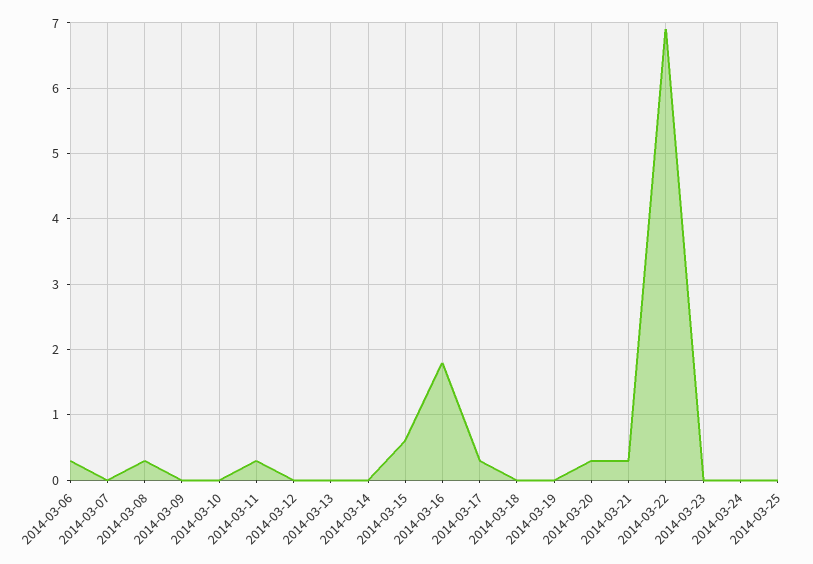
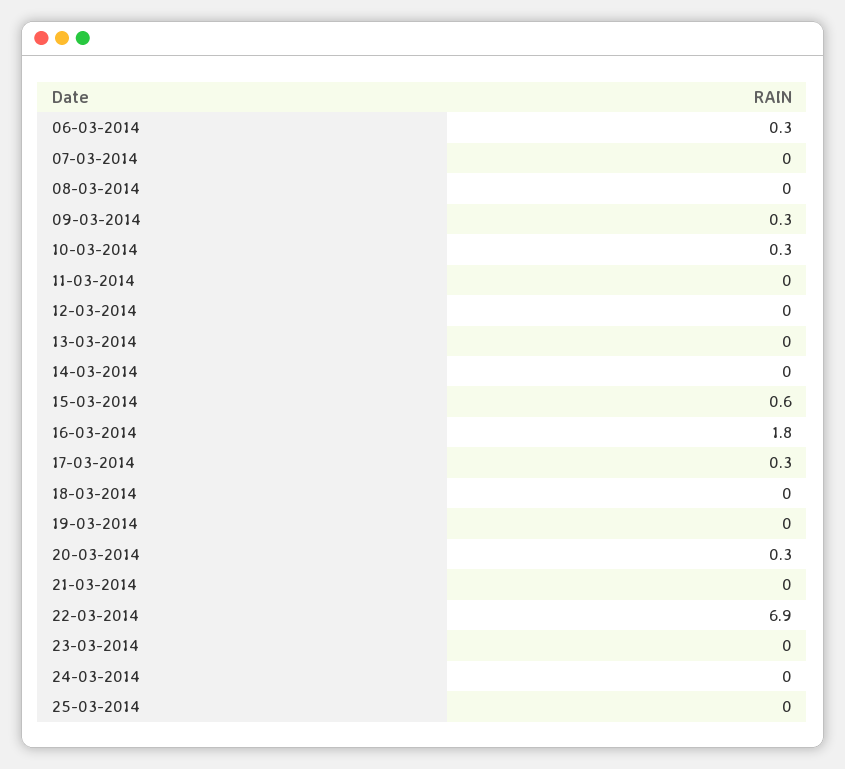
2014-03-08: 0.3 -> 0
2014-03-09: 0 -> 0.3
2014-03-10: 0 -> 0.3
2014-03-11: 0.3 -> 0
2014-03-21: 0.3 -> 0

